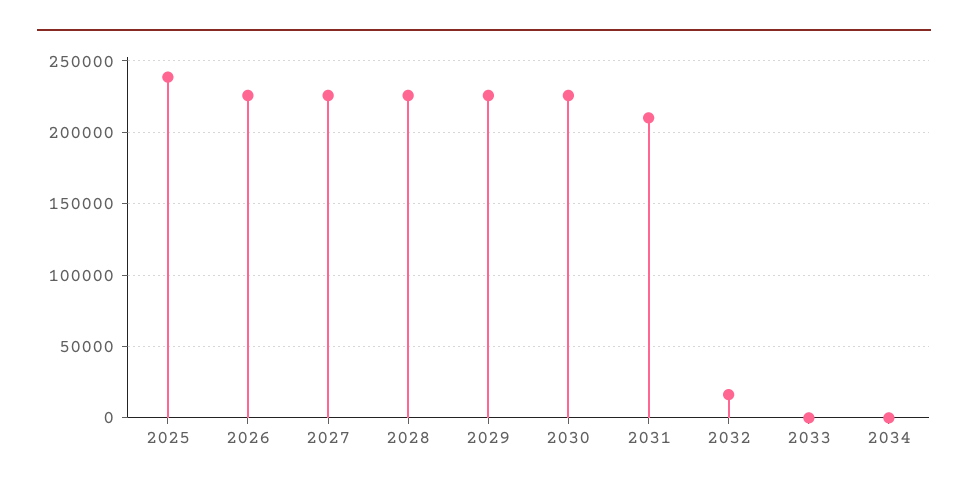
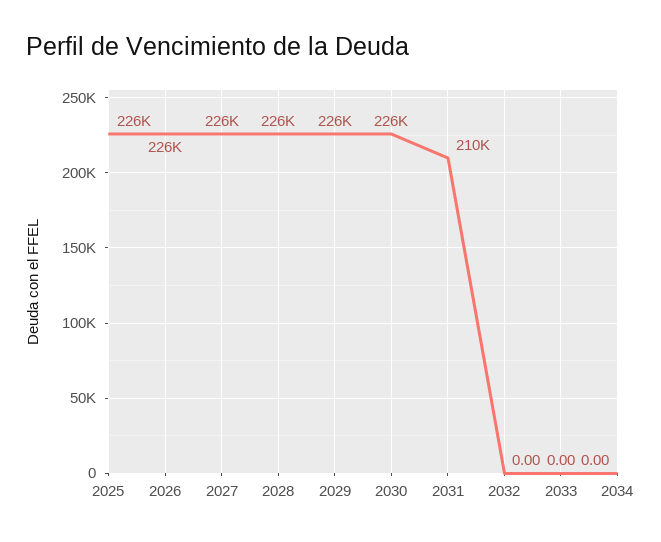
2025: 240000 -> 226000
2032: 15000 -> 0

